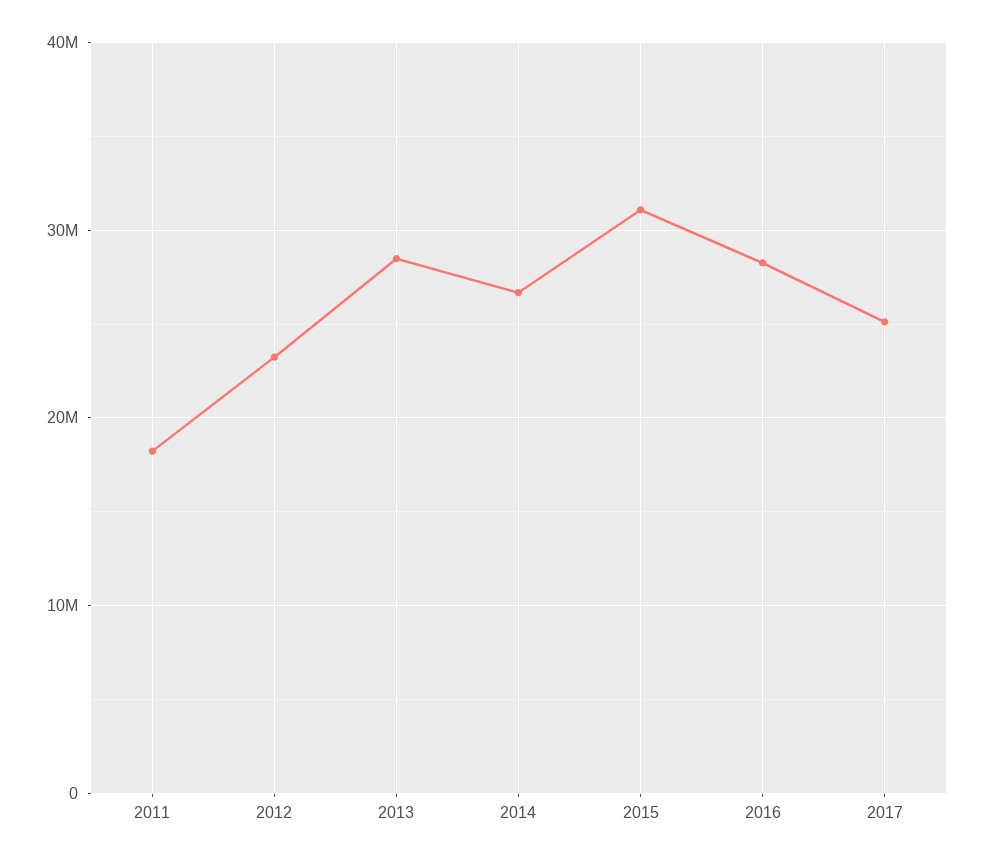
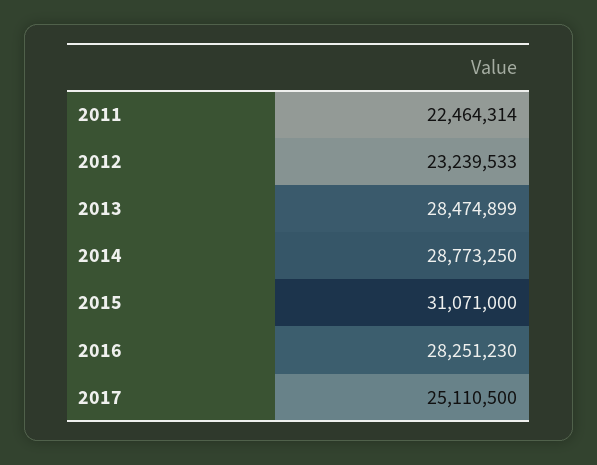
2011: 18000000 -> 22464314
2014: 27000000 -> 28773250

